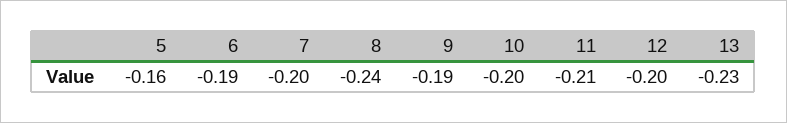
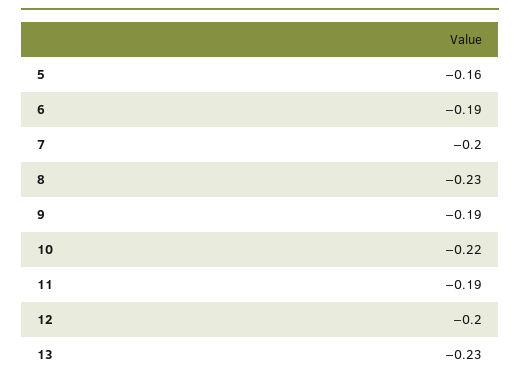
8: -0.24 -> -0.23
10: -0.2 -> -0.22
11: -0.21 -> -0.19

